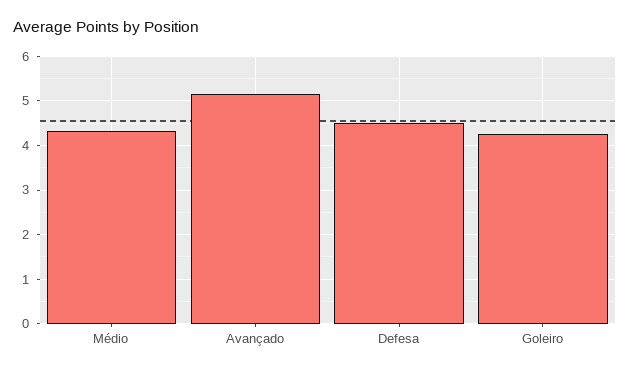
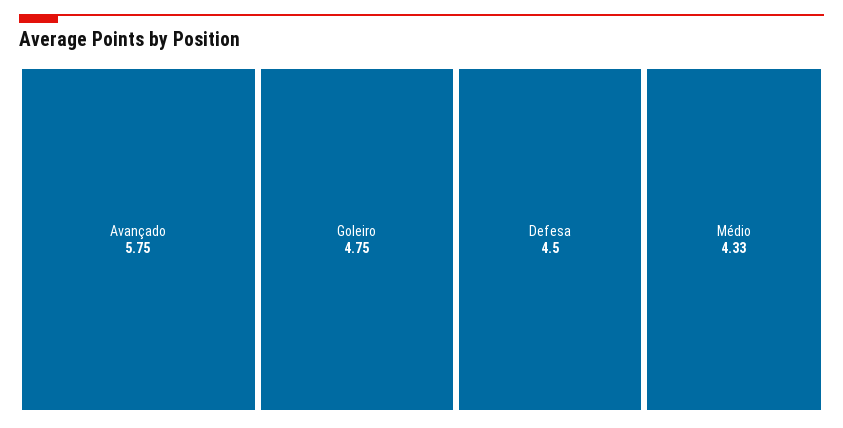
Avançado: 5.2 -> 5.75
Goleiro: 4.2 -> 4.75

